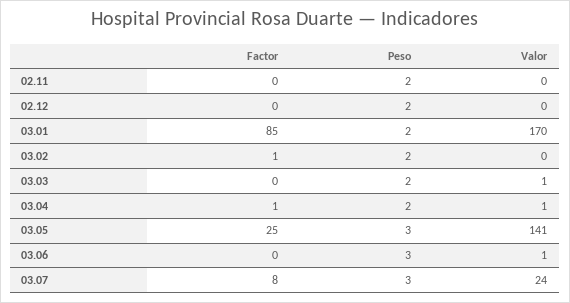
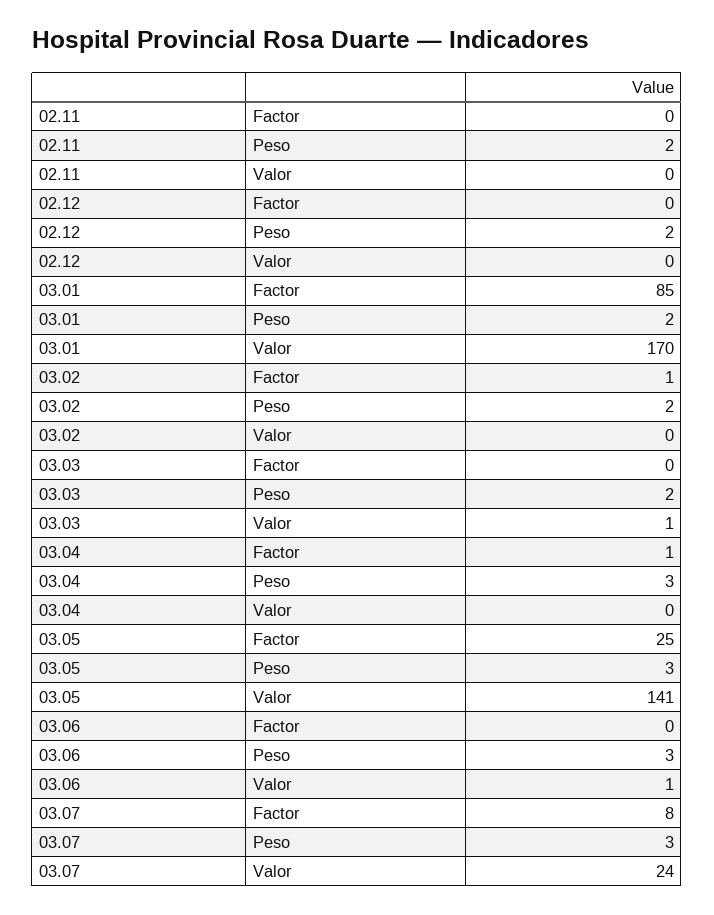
Peso, 03.04: 2 -> 3
Valor, 03.04: 1 -> 0

